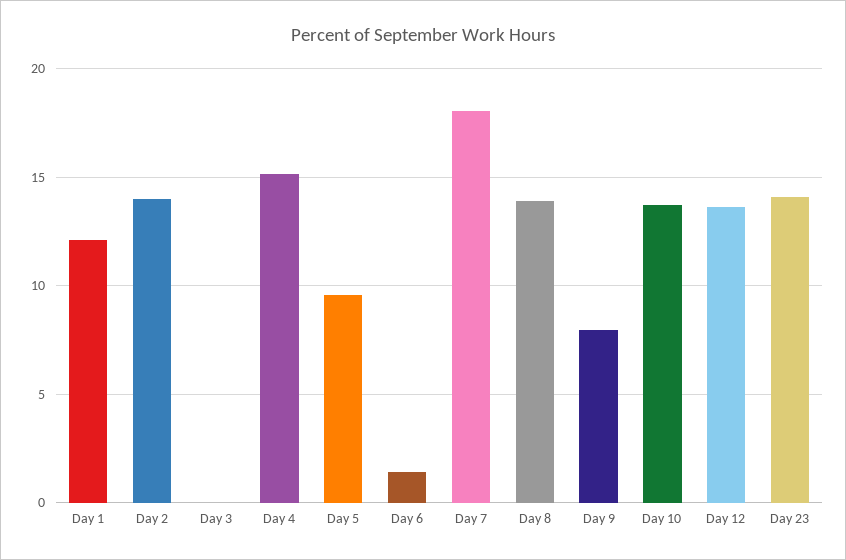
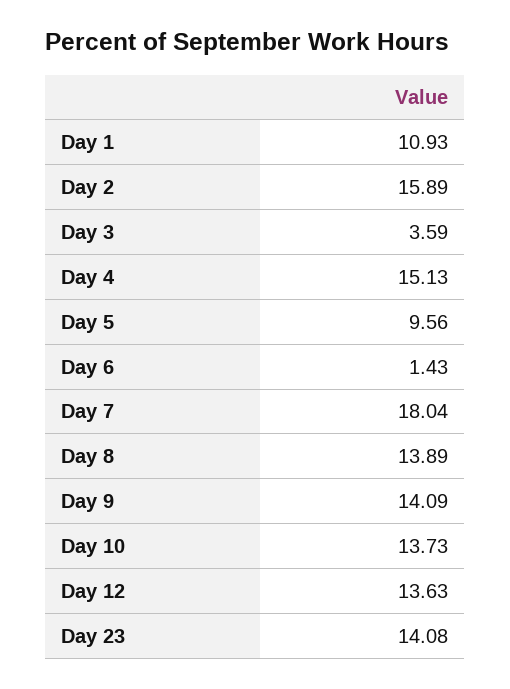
Day 1: 12 -> 10.93
Day 2: 14 -> 15.89
Day 3: 0 -> 3.59
Day 9: 8 -> 14.09

